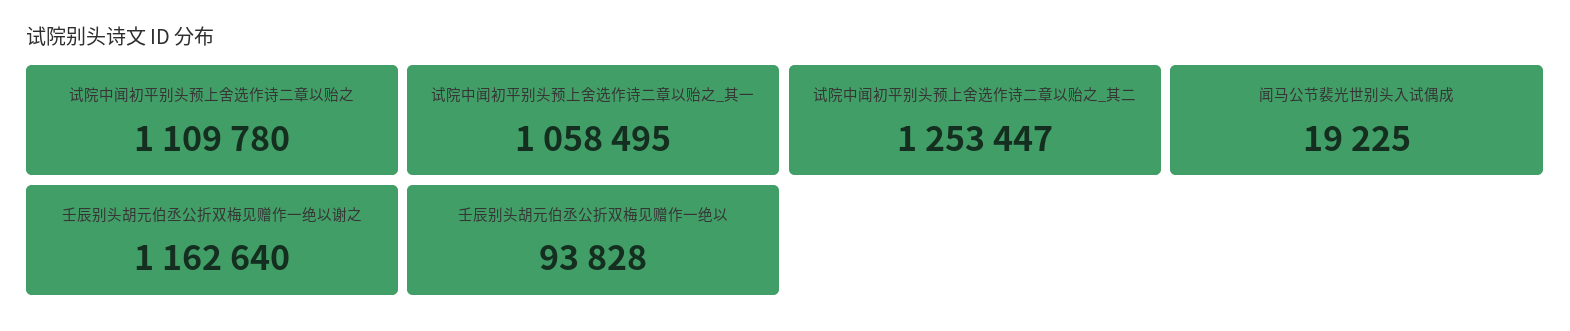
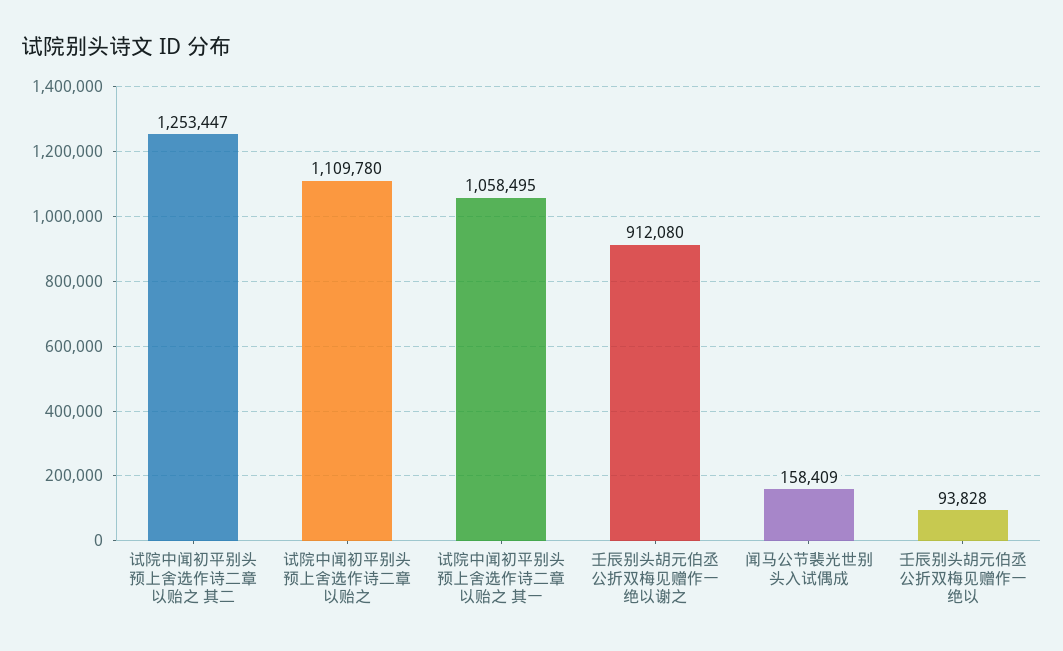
闻马公节裴光世别头入试偶成: 19225 -> 158409
壬辰别头胡元伯丞公折双梅见赠作一绝以谢之: 1162640 -> 912080

